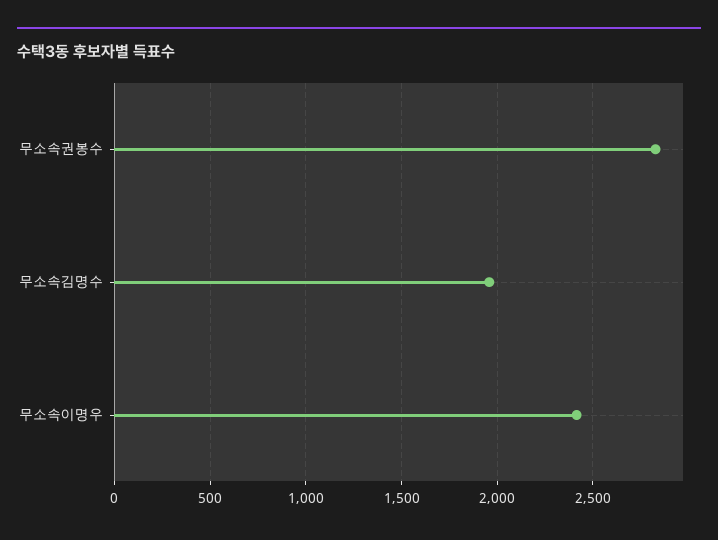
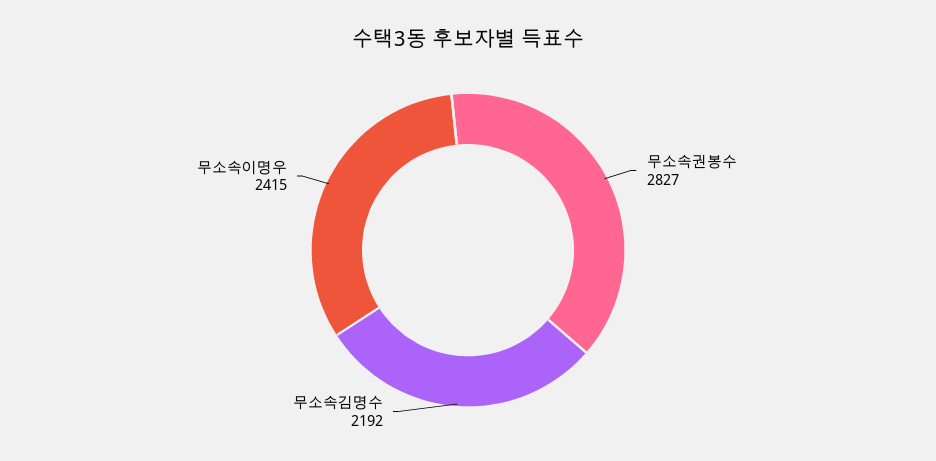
무소속김명수: 1950 -> 2192

